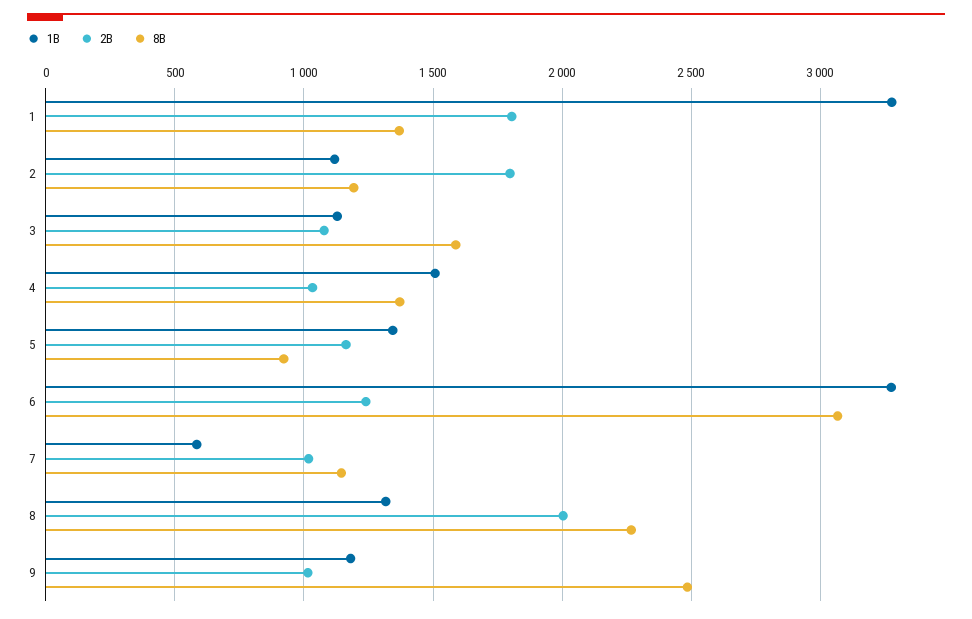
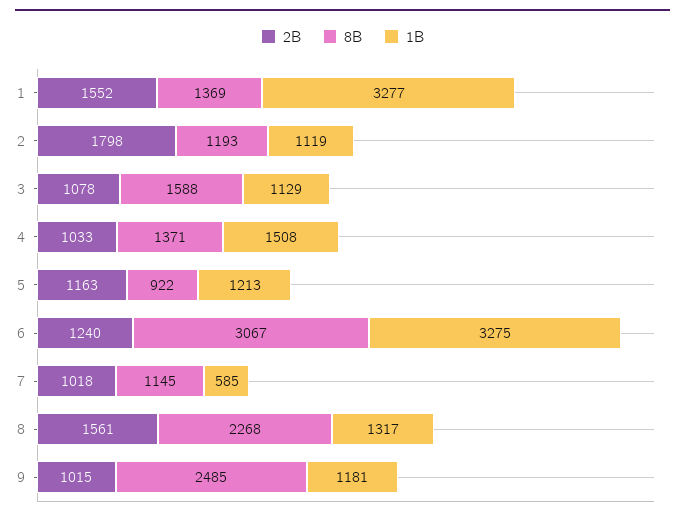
2B, 1: 1800 -> 1552
1B, 5: 1350 -> 1213
2B, 8: 2000 -> 1561

